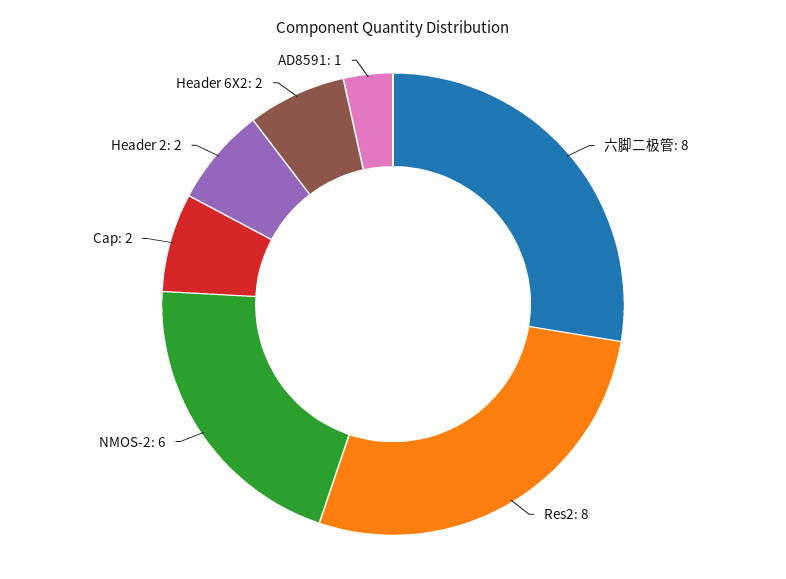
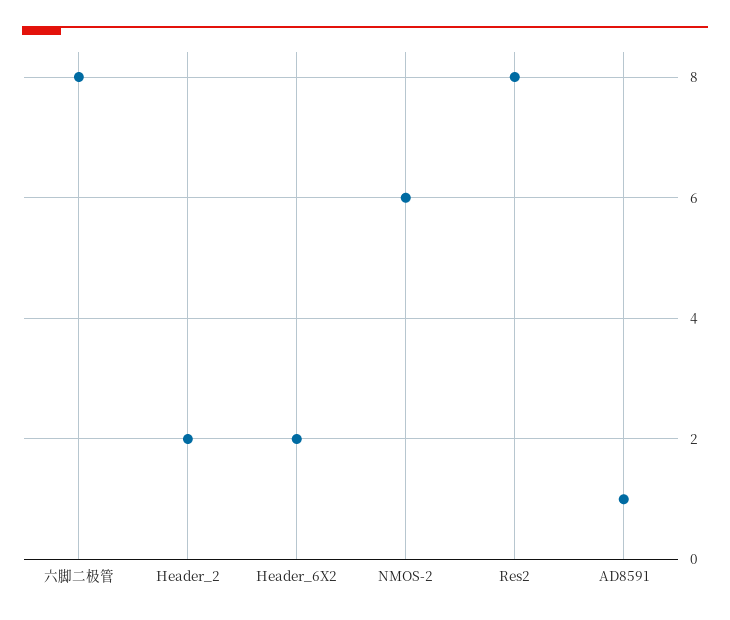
Cap: 2 -> none

